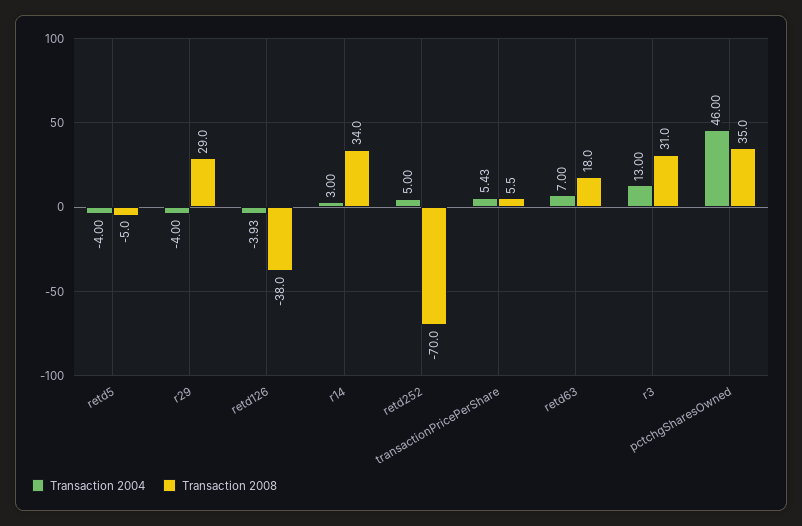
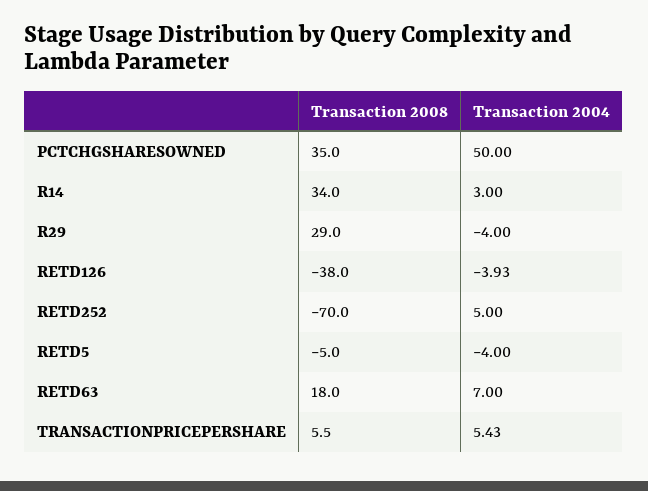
Transaction 2004, r3: 13 -> none
Transaction 2008, r3: 31 -> none
Transaction 2004, pctchgSharesOwned: 46 -> 50

